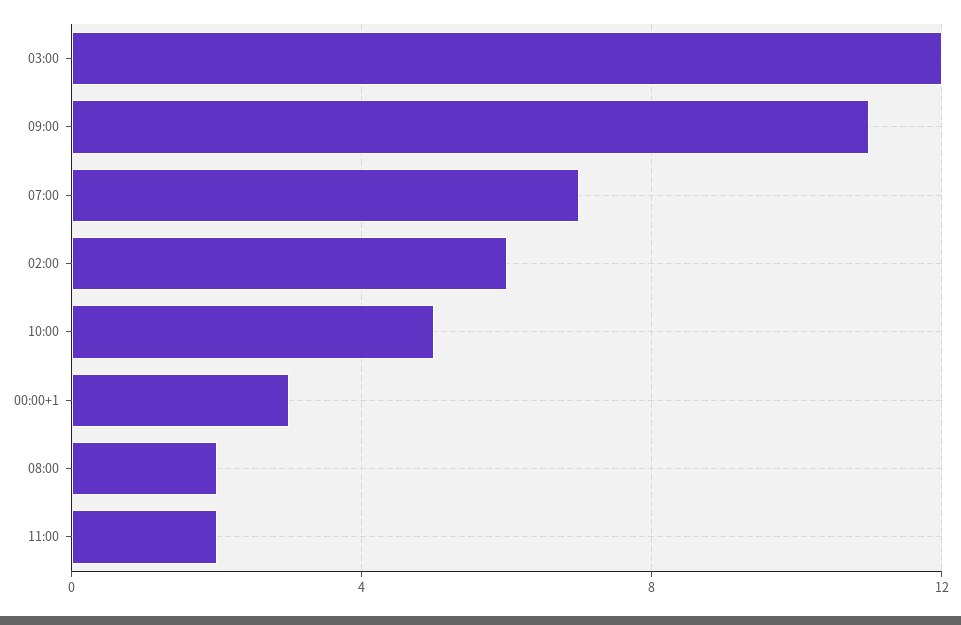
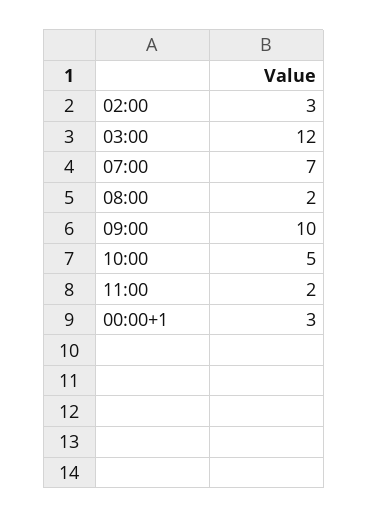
09:00: 11 -> 10
02:00: 6 -> 3

